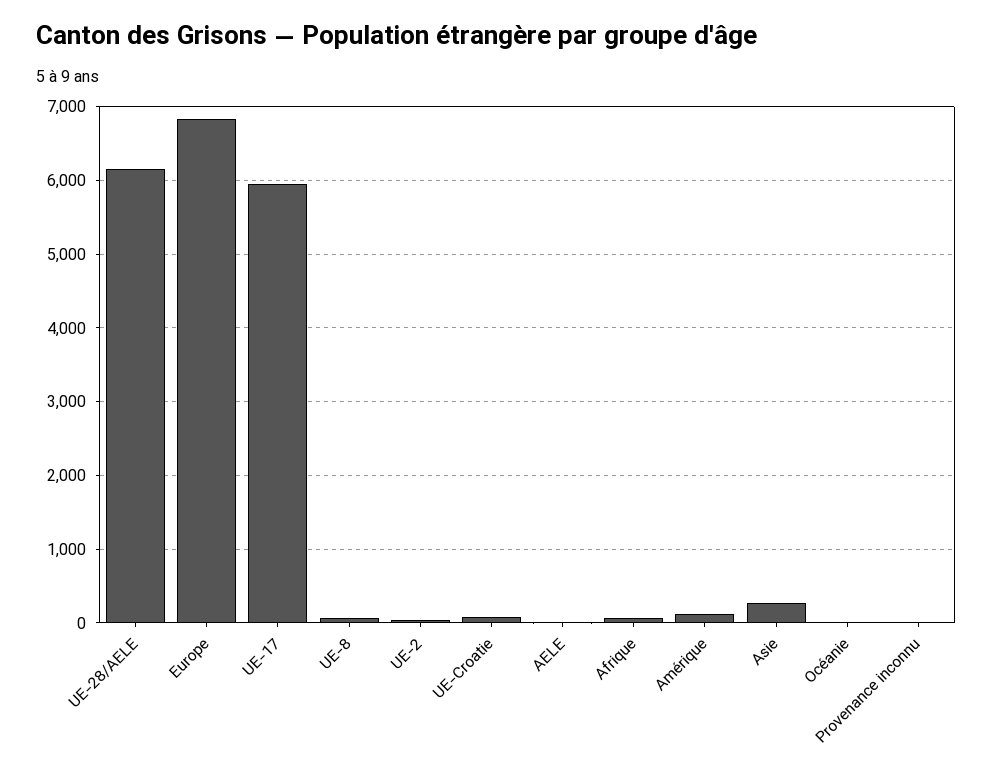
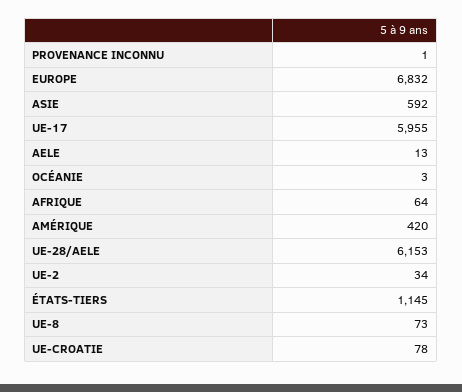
Amérique: 100 -> 420
Asie: 300 -> 592
ÉTATS-TIERS: none -> 1145

